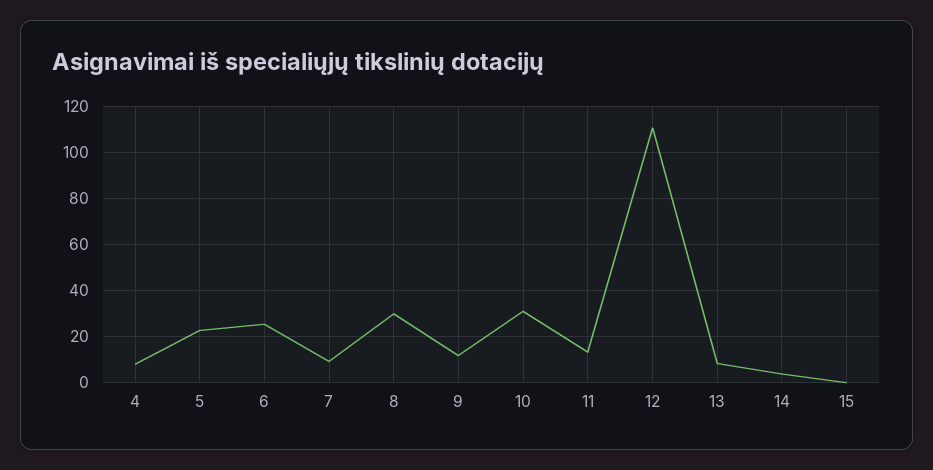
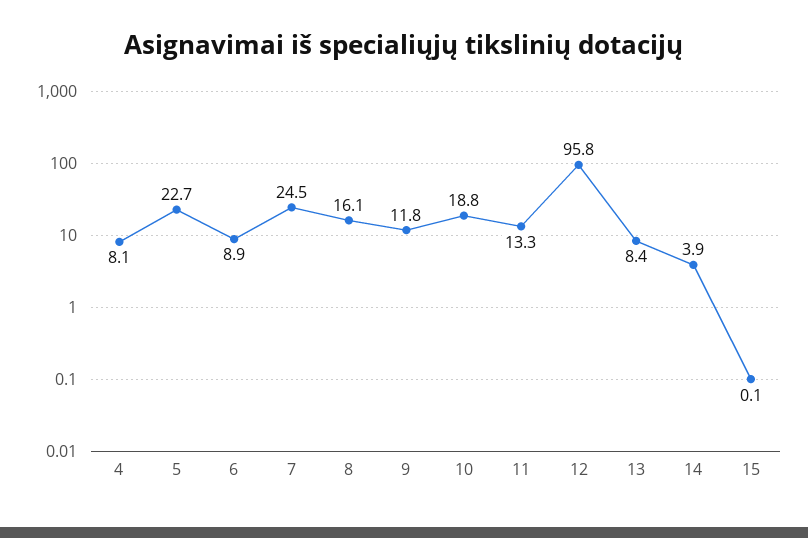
6: 25 -> 8.9
7: 10 -> 24.5
8: 30 -> 16.1
10: 30 -> 18.8
12: 110 -> 95.8

